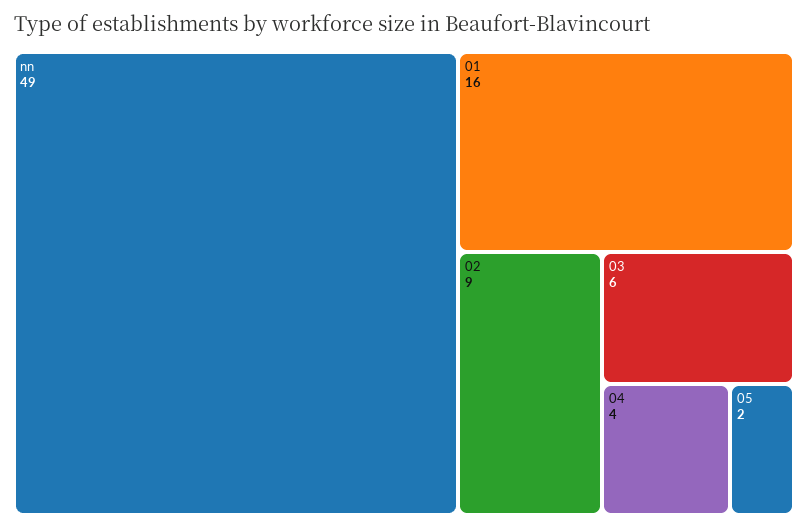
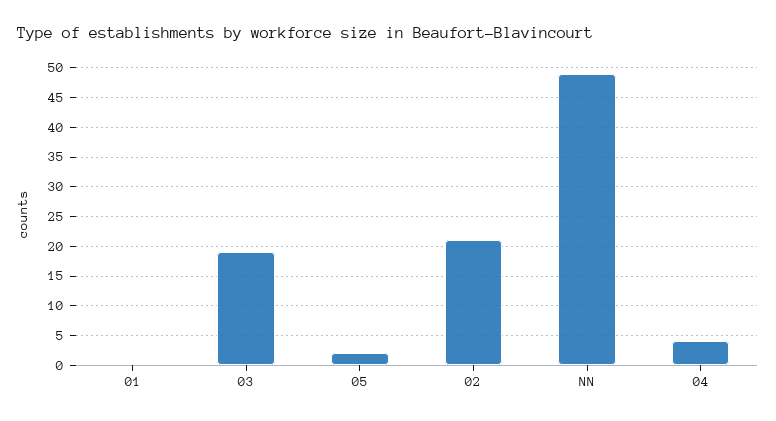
01: 16 -> 0
02: 9 -> 20
03: 6 -> 20

